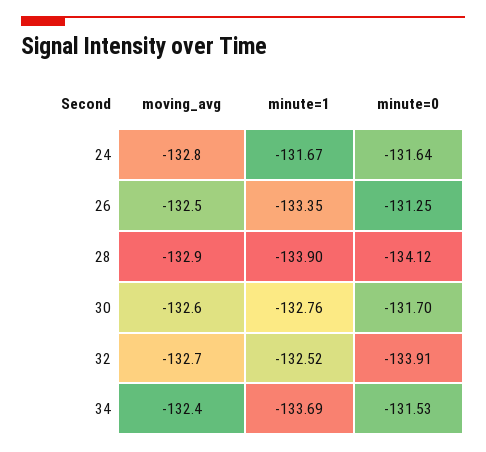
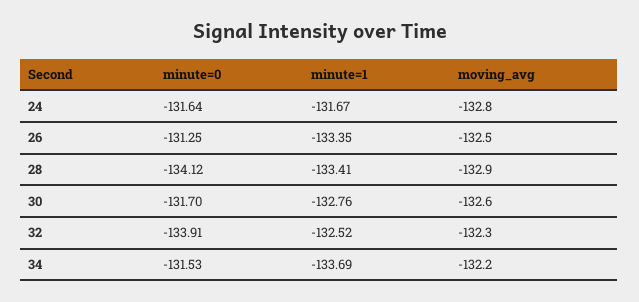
minute=1, 28: -133.9 -> -133.41
moving_avg, 32: -132.7 -> -132.3
moving_avg, 34: -132.4 -> -132.2

